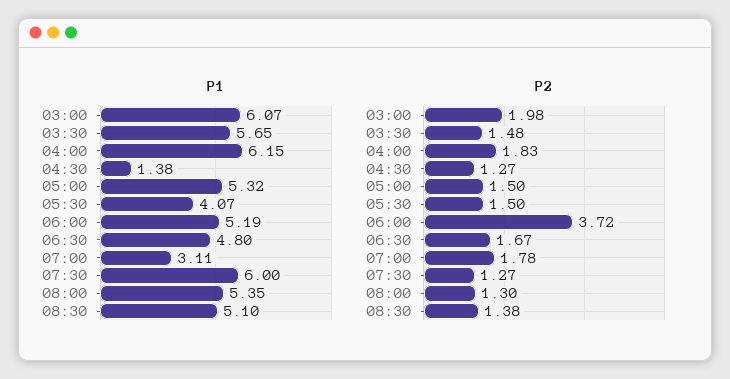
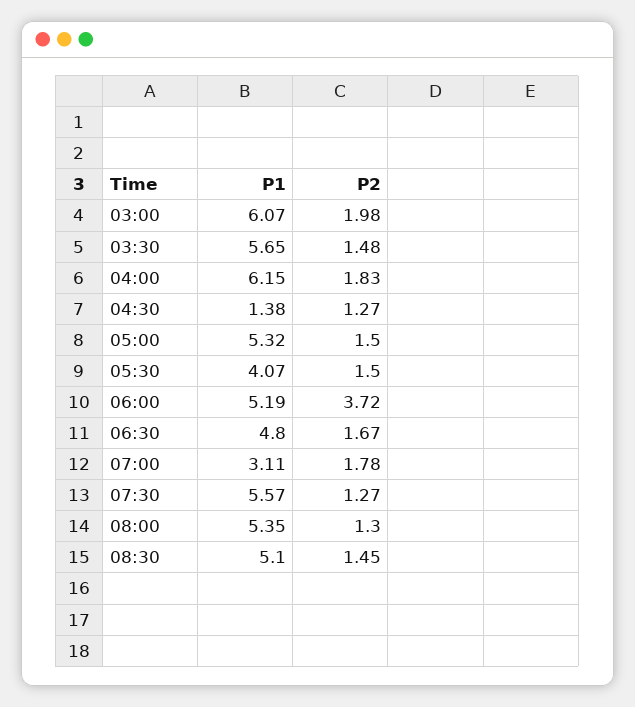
P1, 07:30: 6 -> 5.57
P2, 08:30: 1.38 -> 1.45

